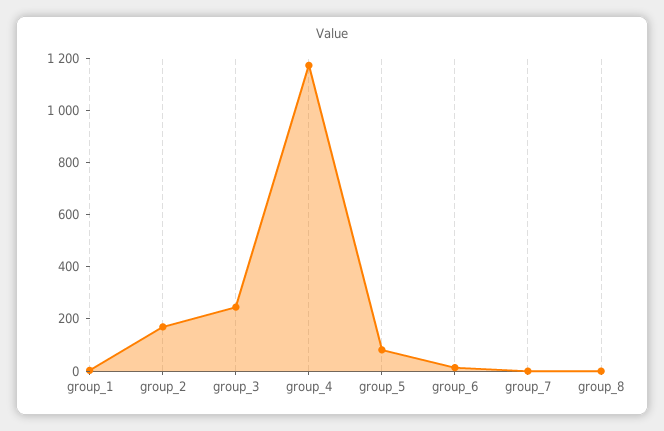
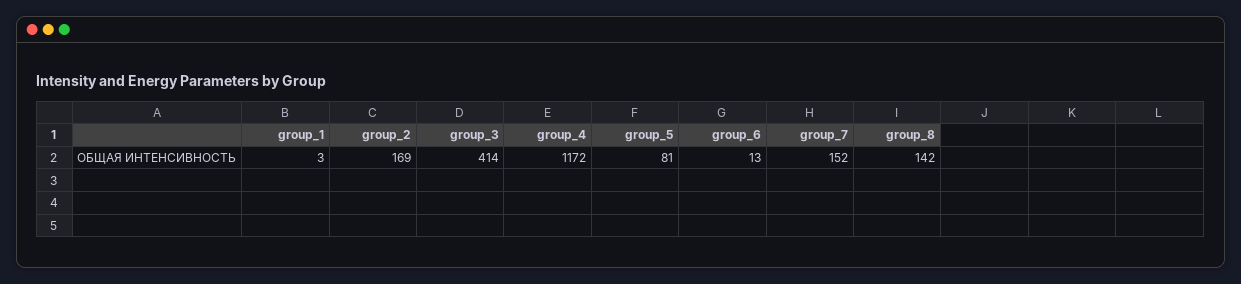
group_3: 250 -> 414
group_7: 0 -> 152
group_8: 0 -> 142

